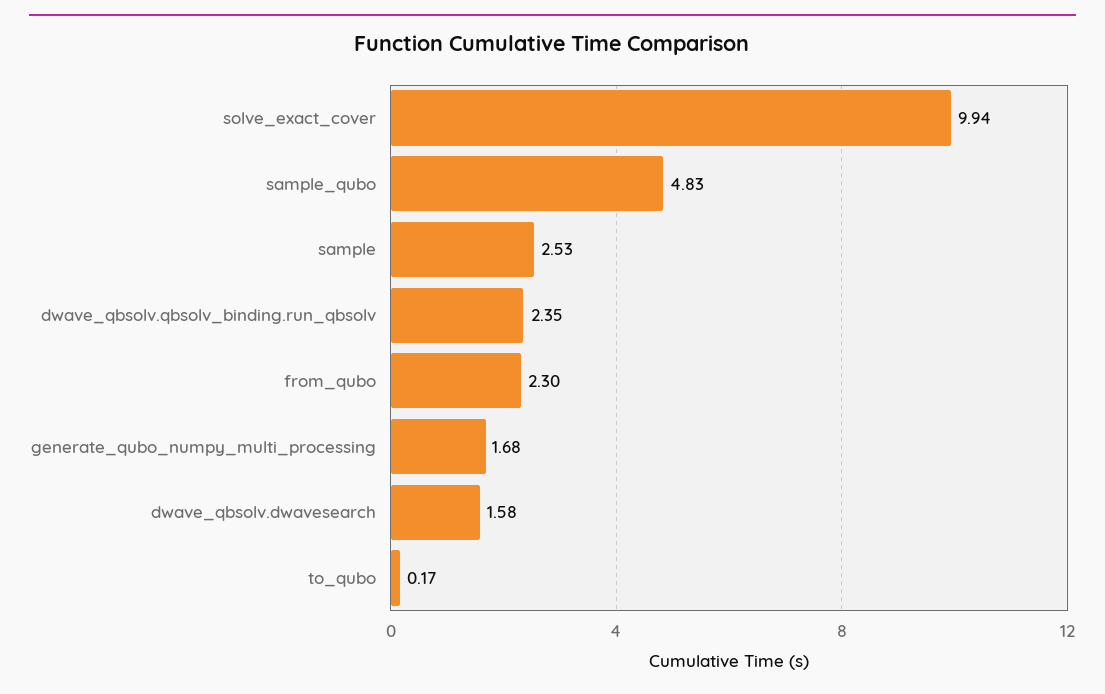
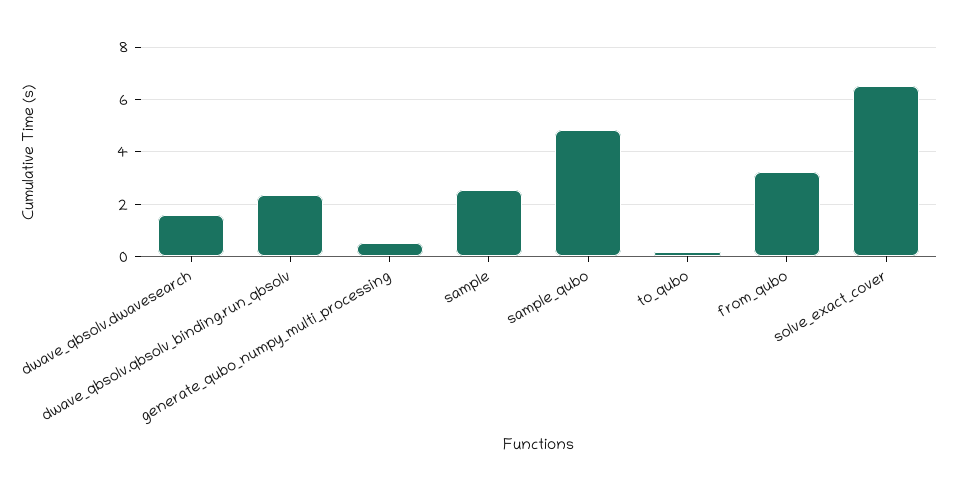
solve_exact_cover: 9.94 -> 6.5
from_qubo: 2.3 -> 3.25
generate_qubo_numpy_multi_processing: 1.68 -> 0.5

